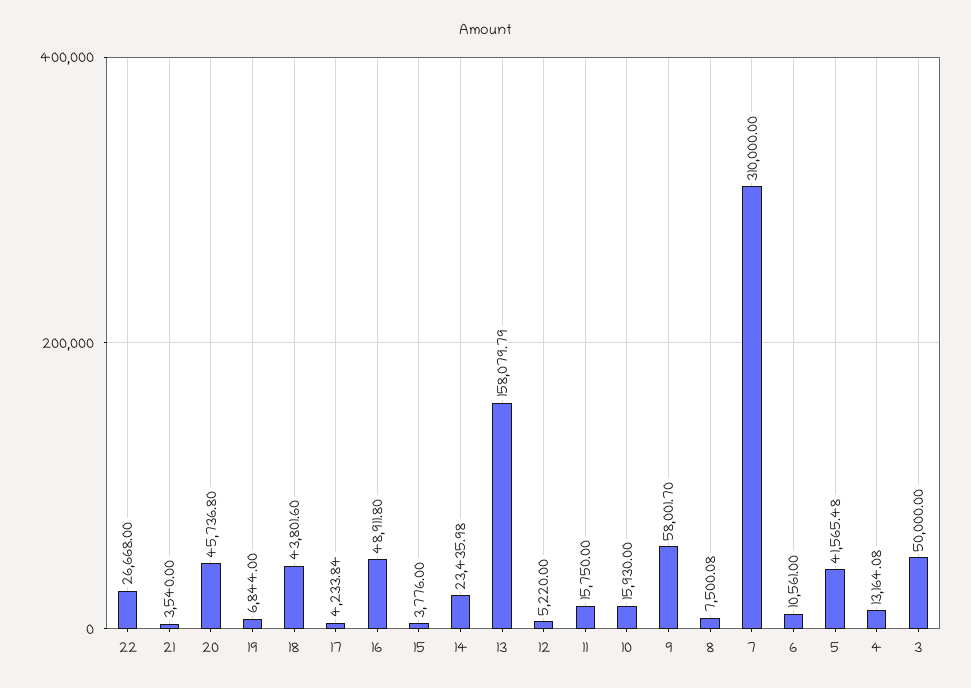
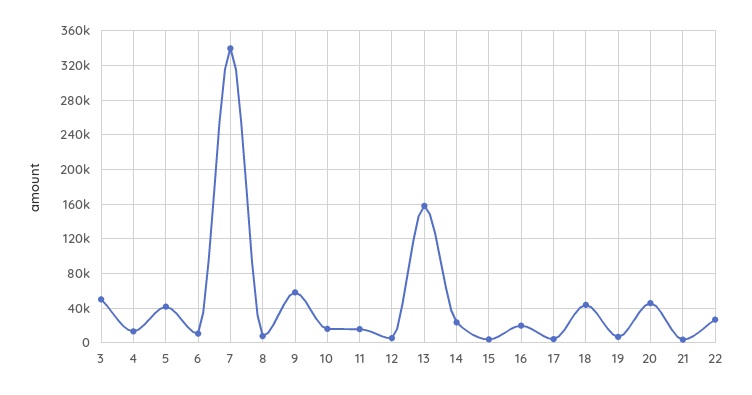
16: 48911.8 -> 20000
7: 310000 -> 340000

